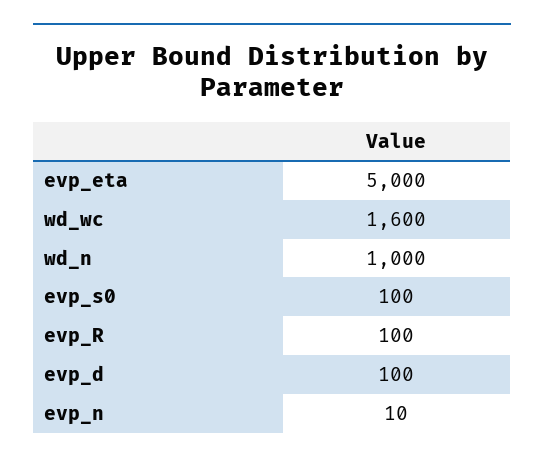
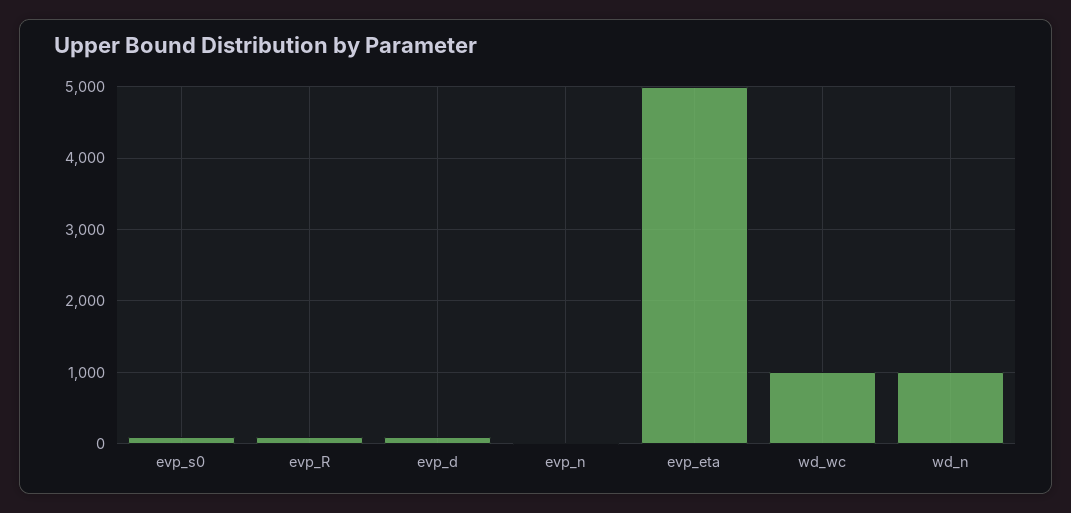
wd_wc: 1600 -> 1000

